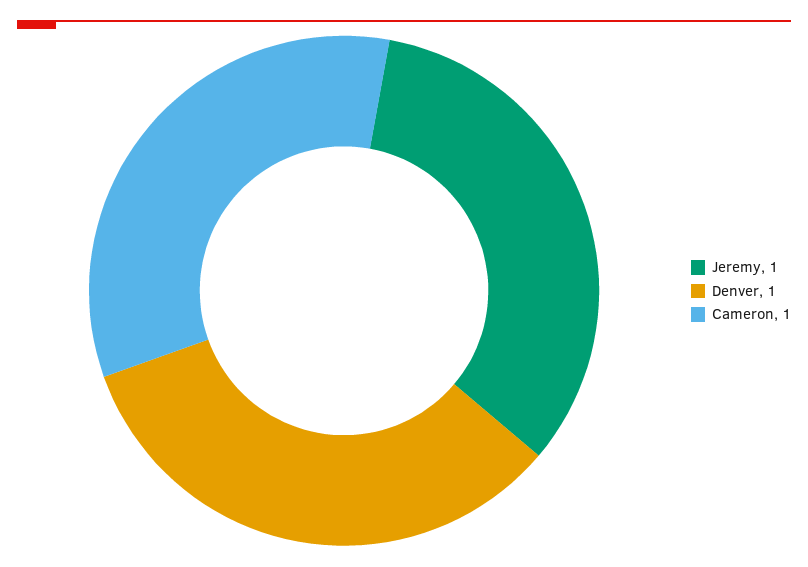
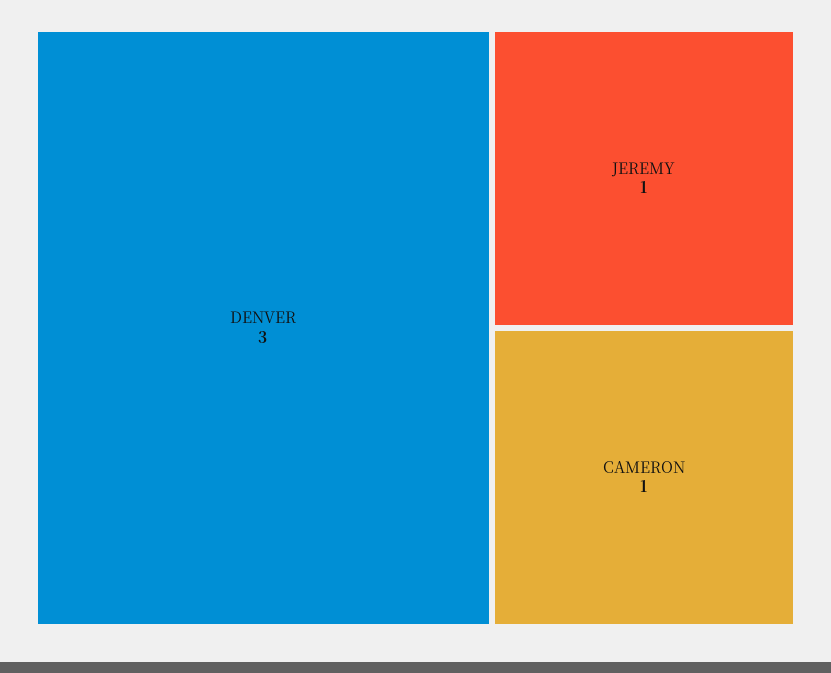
Denver: 1 -> 3

